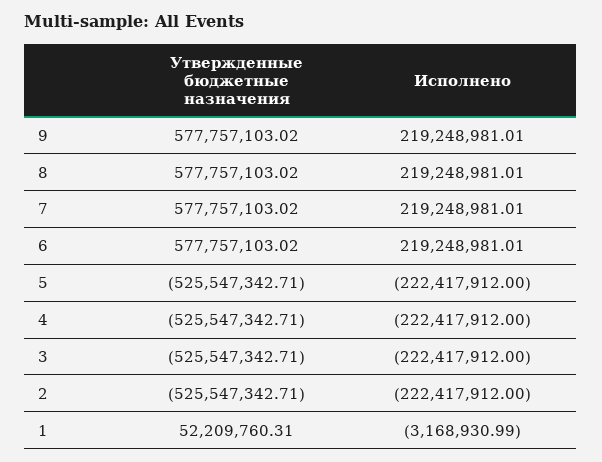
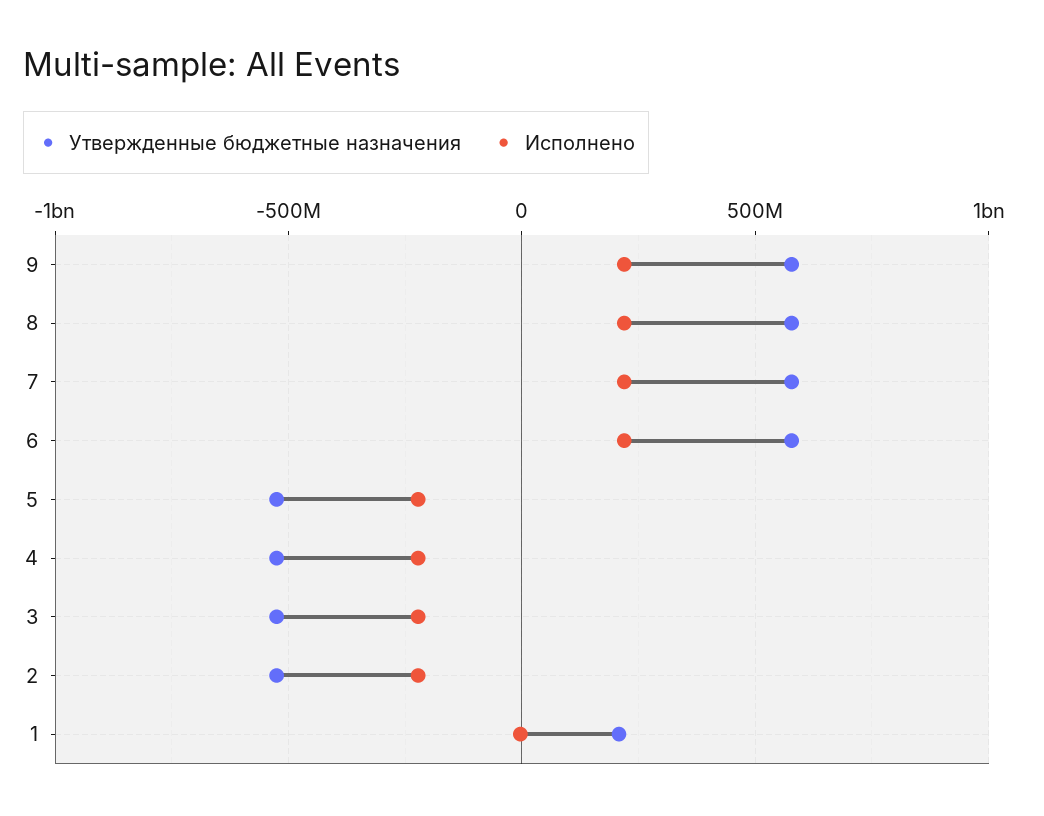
Утвержденные бюджетные назначения, 1: 52209760.31 -> 200000000

